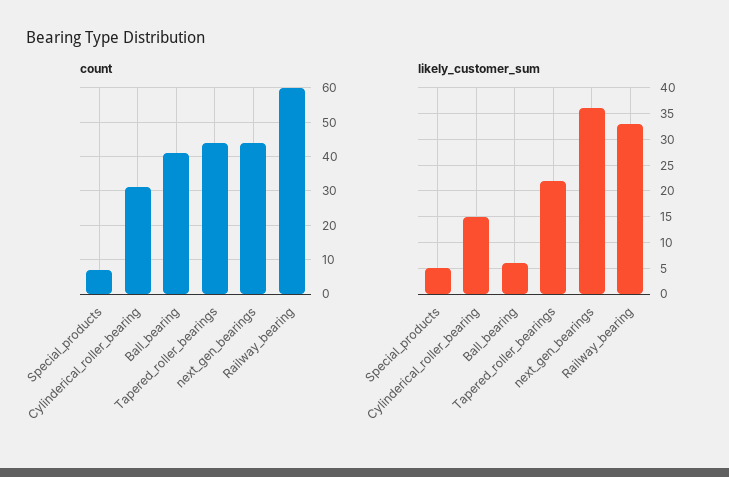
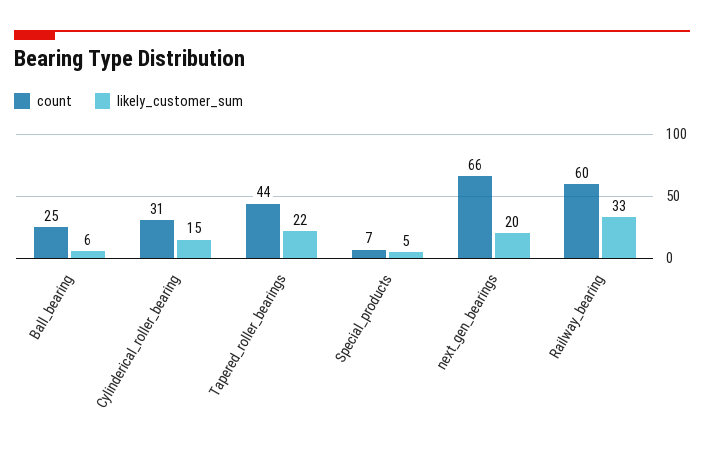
count, Ball_bearing: 40 -> 25
count, next_gen_bearings: 45 -> 66
likely_customer_sum, next_gen_bearings: 35 -> 20

